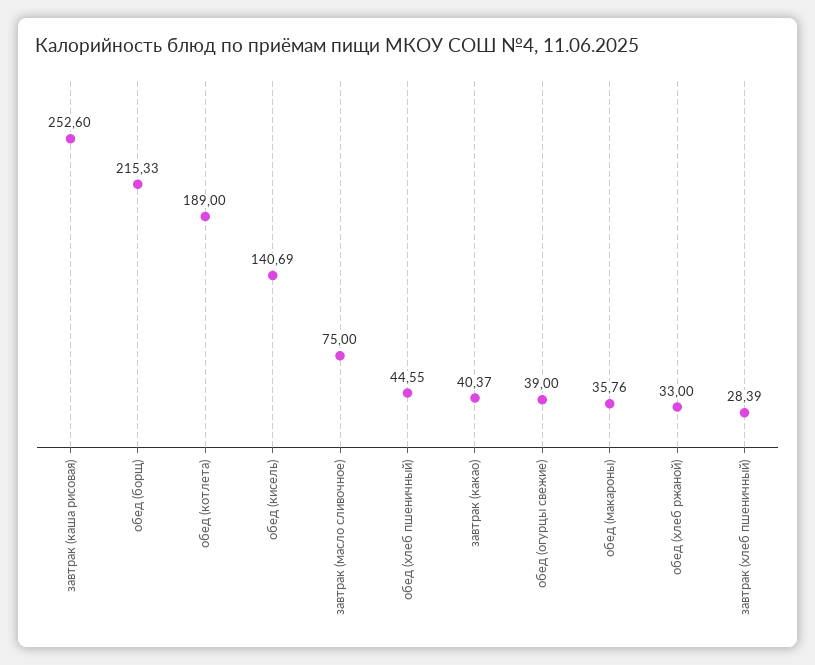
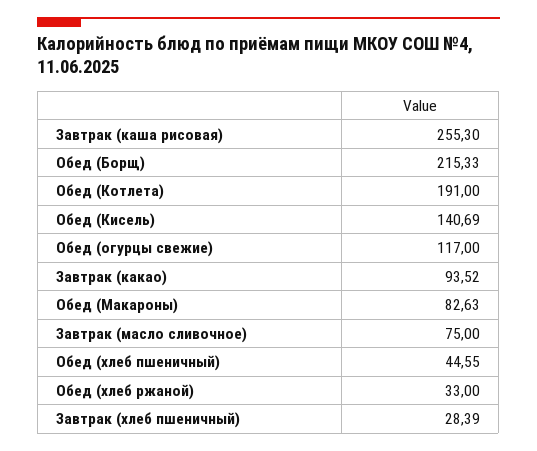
завтрак (каша рисовая): 252.6 -> 255.3
обед (котлета): 189 -> 191
завтрак (какао): 40.37 -> 93.52
обед (огурцы свежие): 39 -> 117
обед (макароны): 35.76 -> 82.63

